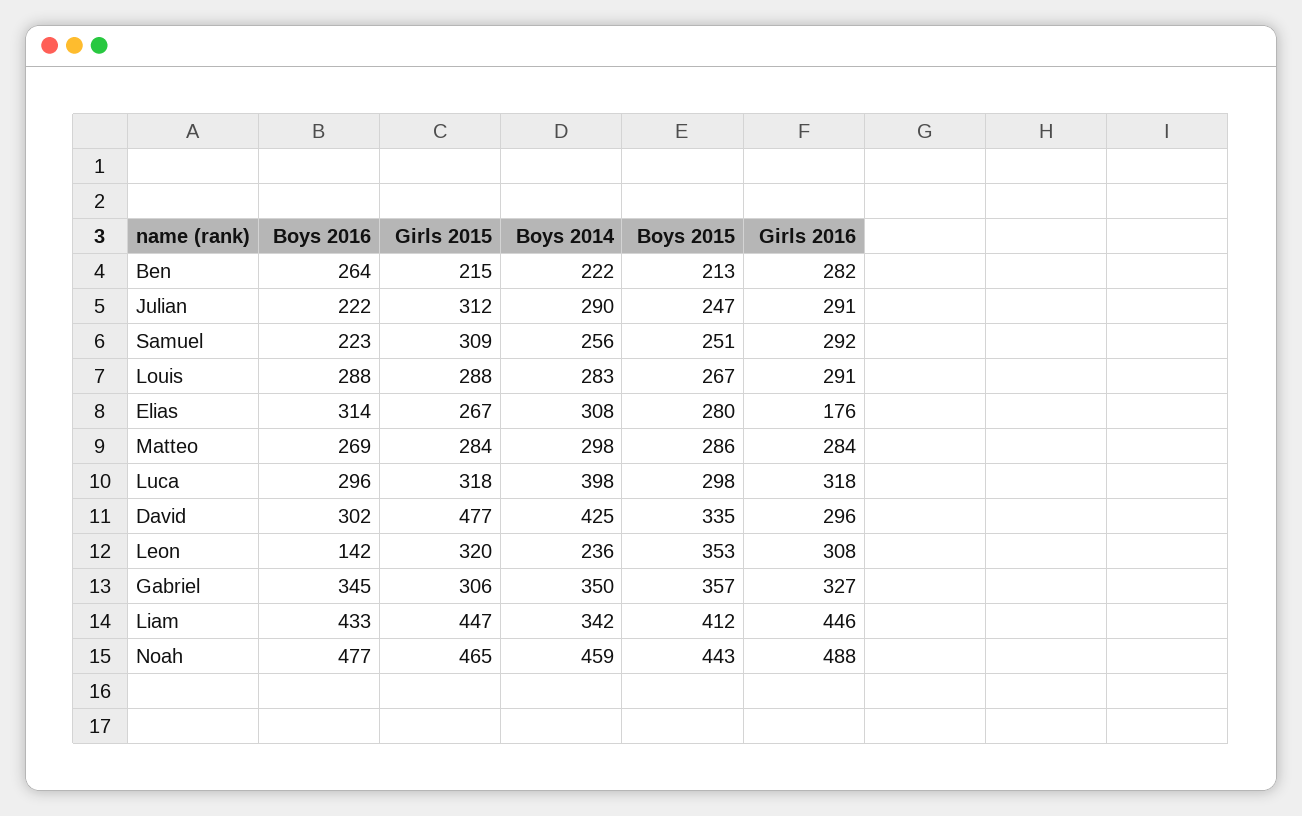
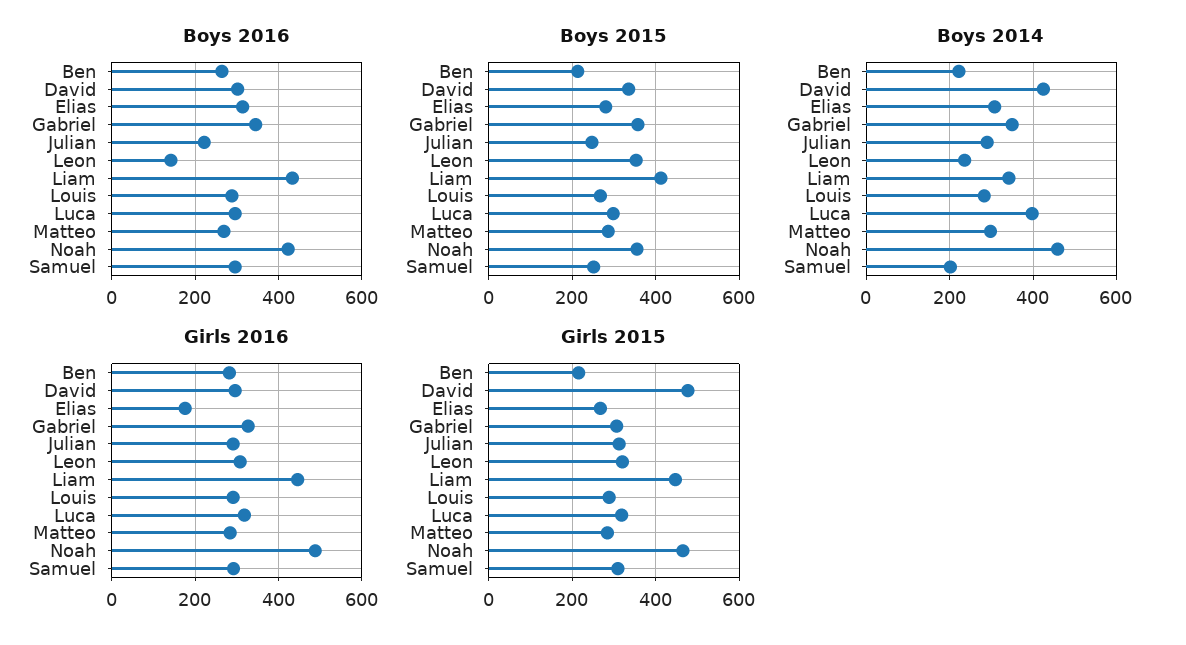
Boys 2016, Samuel: 223 -> 300
Boys 2014, Samuel: 256 -> 200
Boys 2016, Noah: 477 -> 420
Boys 2015, Noah: 443 -> 360

